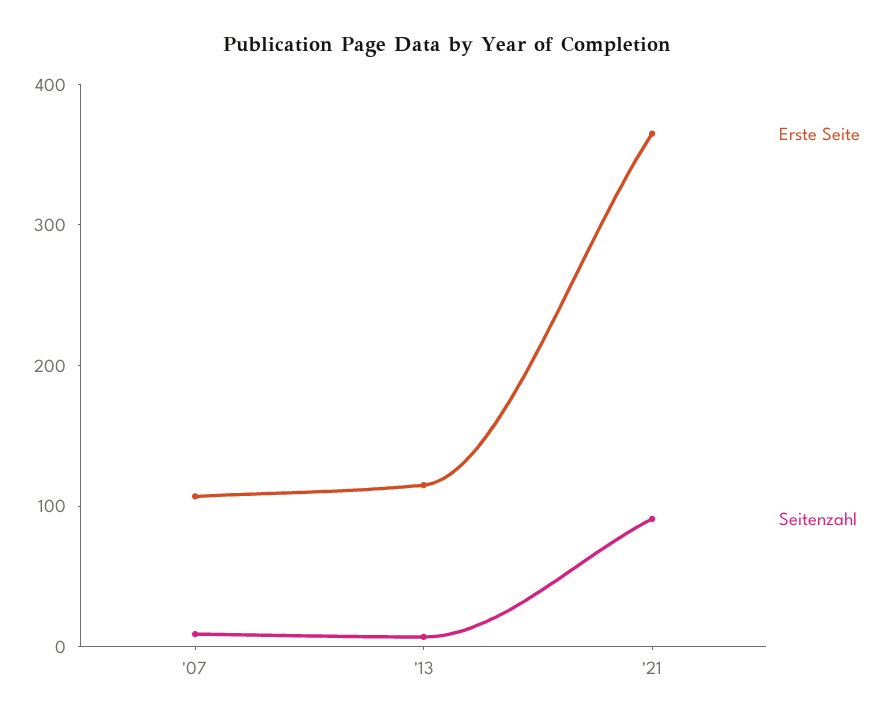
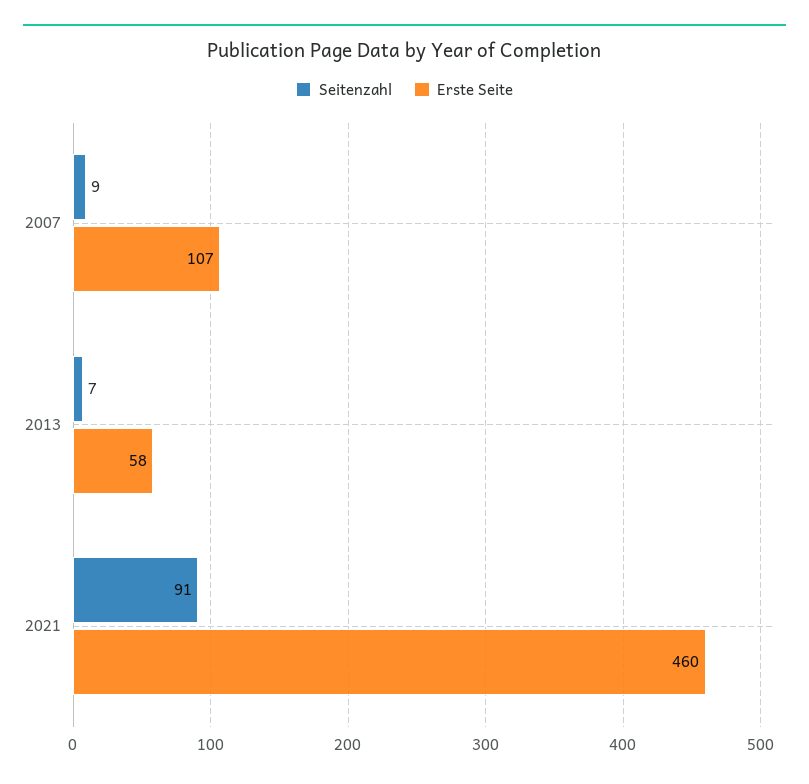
Erste Seite, '13: 120 -> 58
Erste Seite, '21: 360 -> 460

